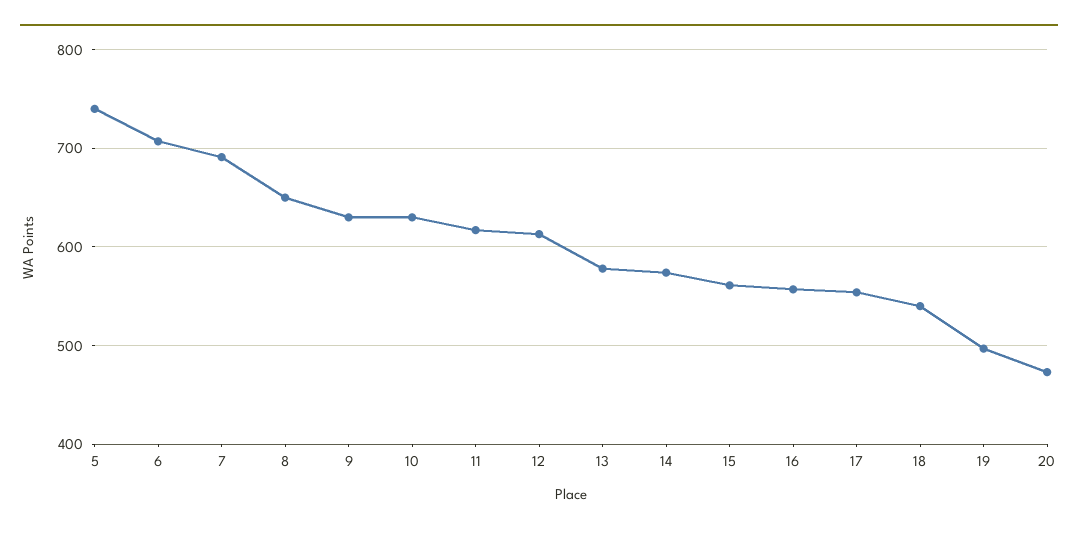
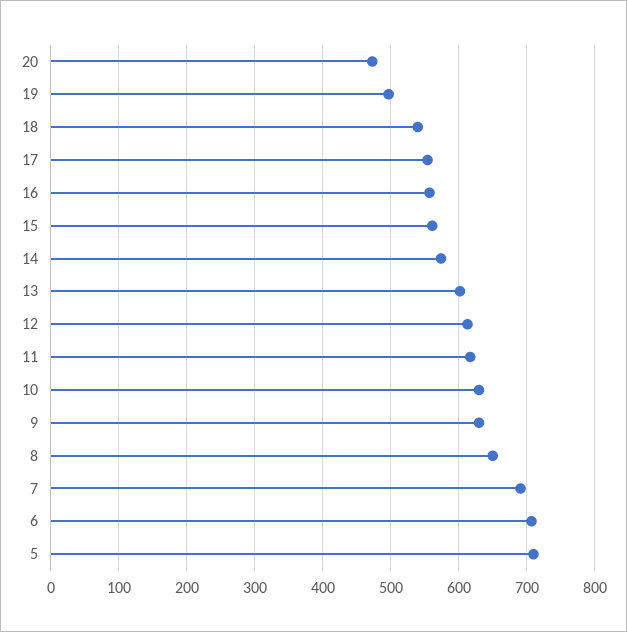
5: 740 -> 710
13: 580 -> 600

